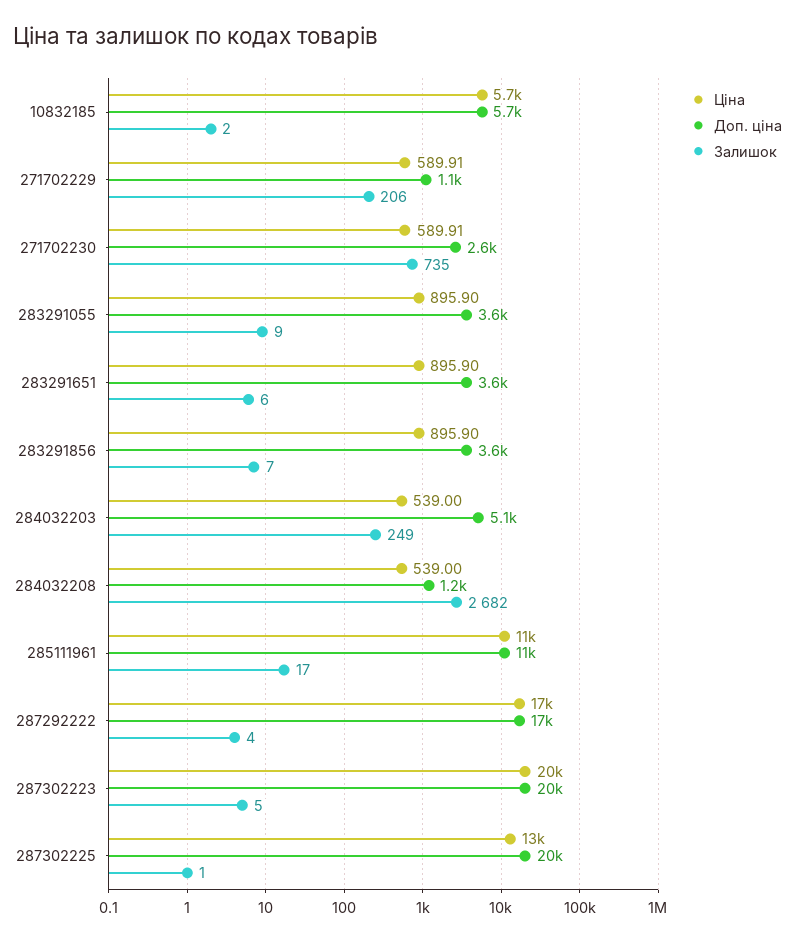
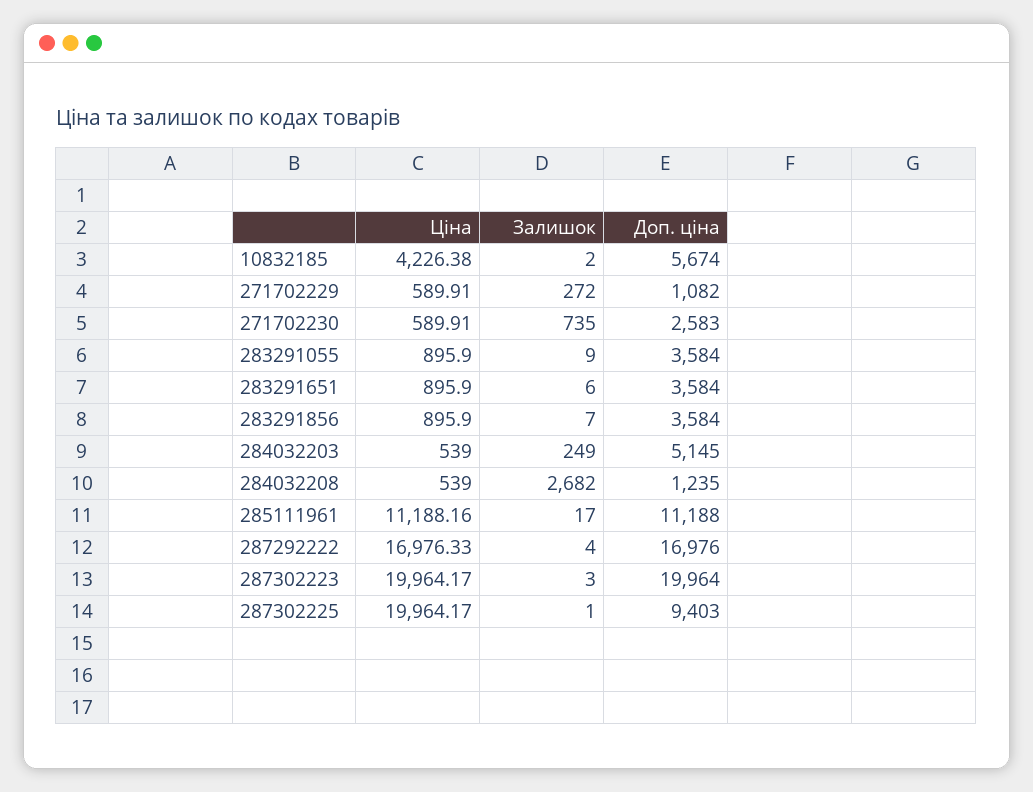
Ціна, 10832185: 5700 -> 4226.38
Залишок, 271702229: 206 -> 272
Залишок, 287302223: 5 -> 3
Ціна, 287302225: 13000 -> 19964.17
Доп. ціна, 287302225: 20000 -> 9403

